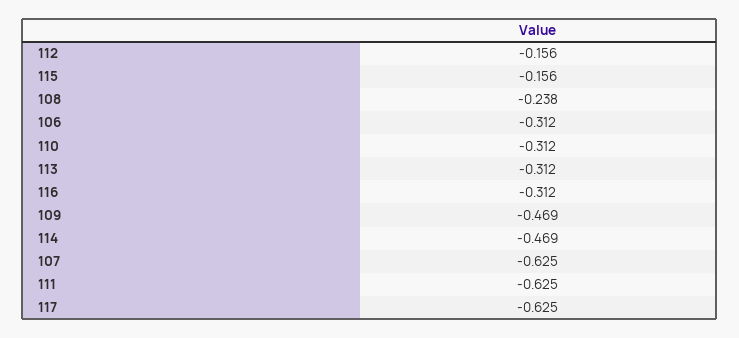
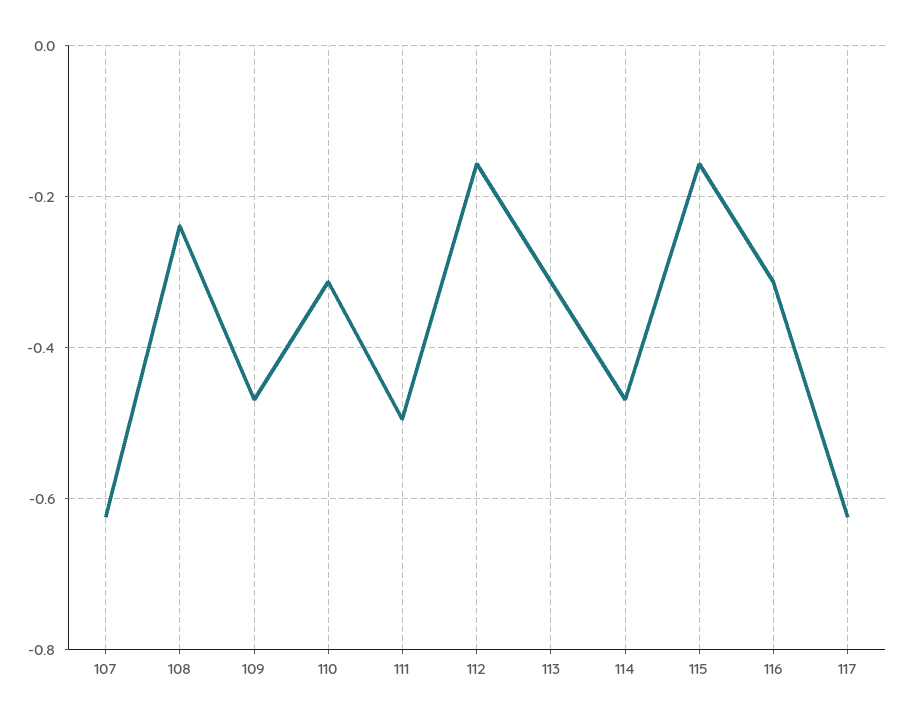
106: -0.312 -> none
111: -0.625 -> -0.5

